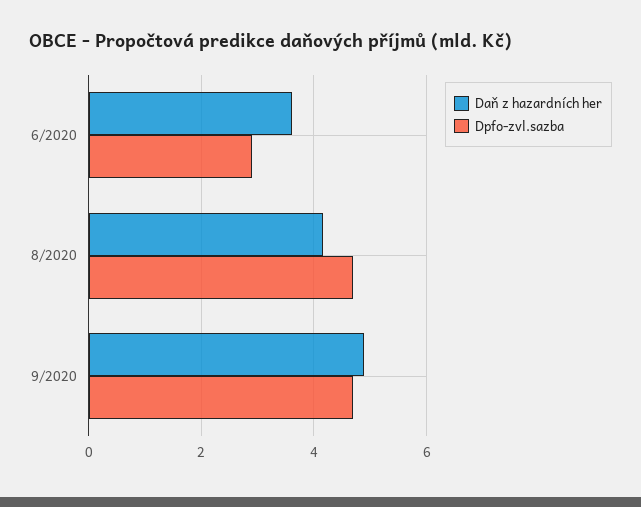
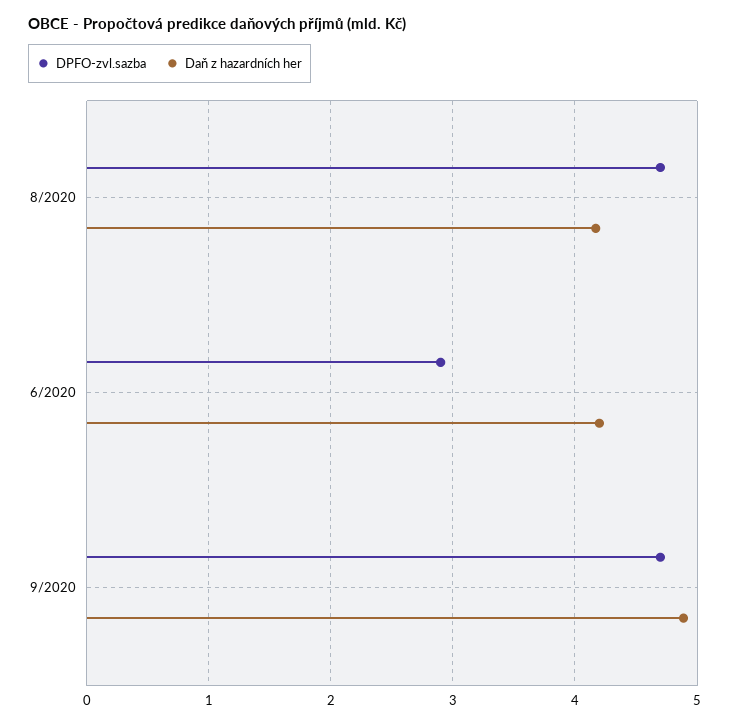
Daň z hazardních her, 6/2020: 3.6 -> 4.2

